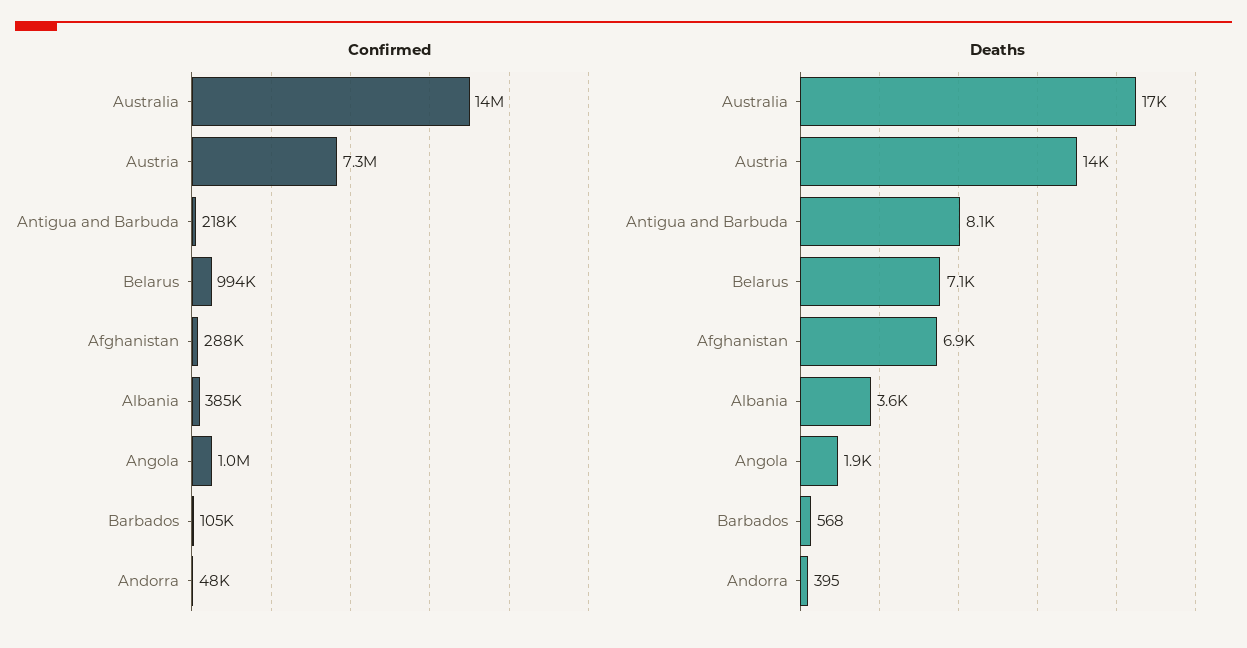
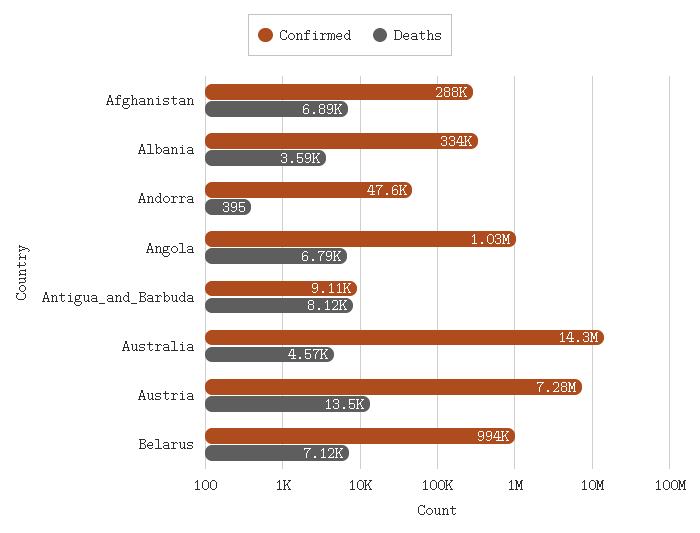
Confirmed, Antigua and Barbuda: 218000 -> 9110
Confirmed, Albania: 385000 -> 334000
Confirmed, Barbados: 105000 -> none
Deaths, Australia: 17000 -> 4570
Deaths, Angola: 1900 -> 6790
Deaths, Barbados: 568 -> none

